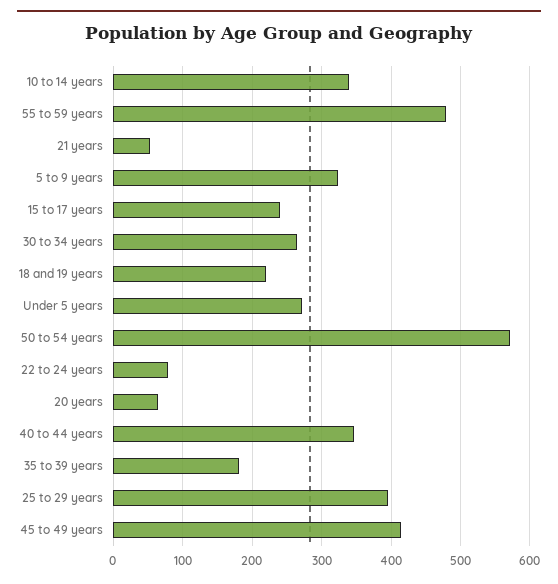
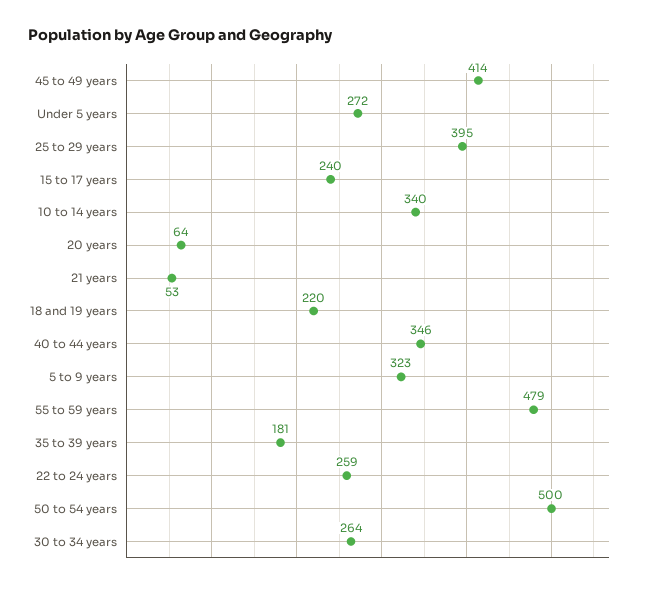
50 to 54 years: 570 -> 500
22 to 24 years: 80 -> 259

